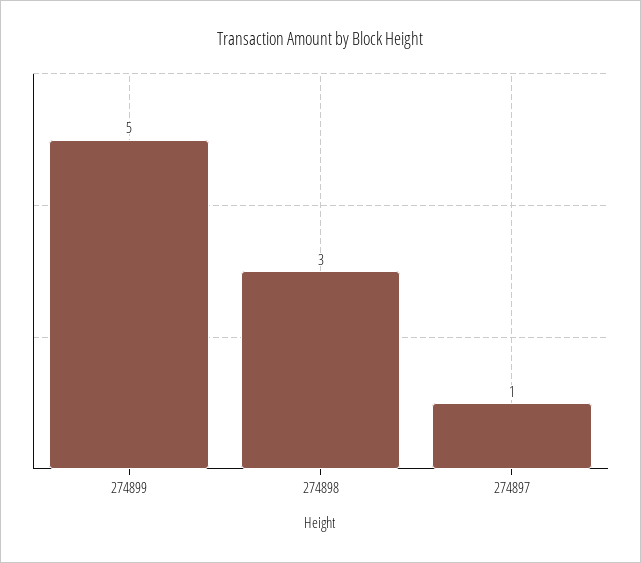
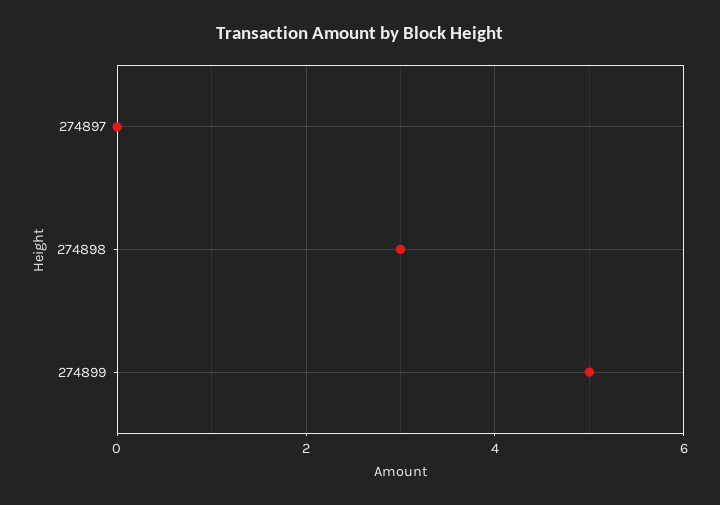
274897: 1 -> 0

